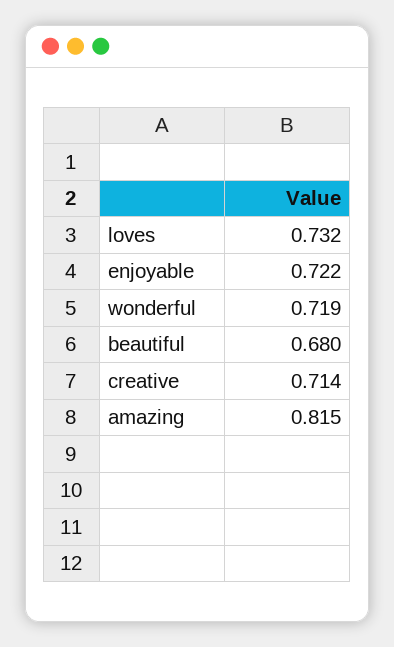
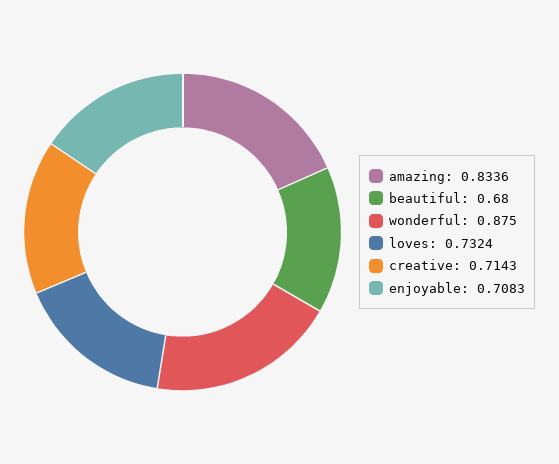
enjoyable: 0.722 -> 0.7083
wonderful: 0.719 -> 0.875
amazing: 0.815 -> 0.8336

